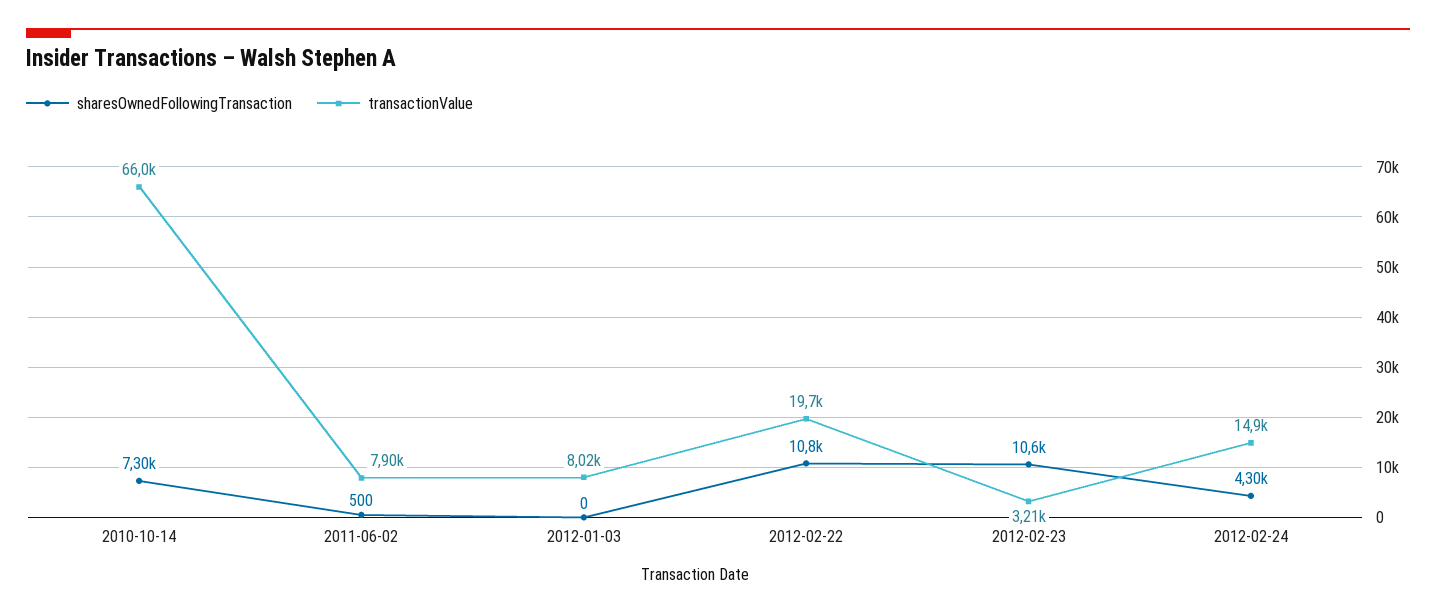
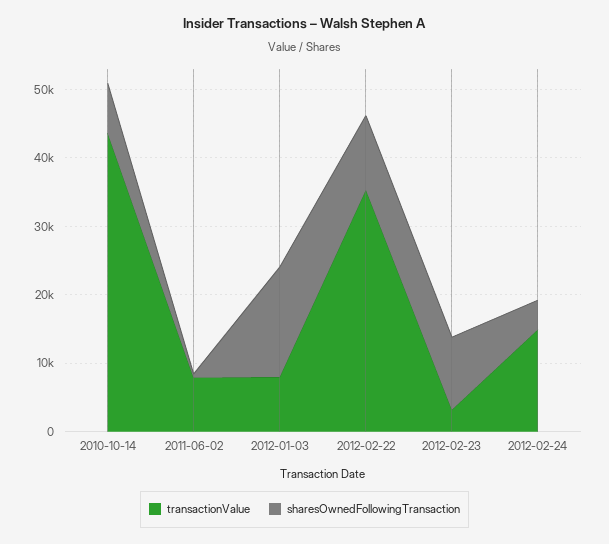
transactionValue, 2010-10-14: 66000 -> 44000
sharesOwnedFollowingTransaction, 2012-01-03: 0 -> 16000
transactionValue, 2012-02-22: 19700 -> 36000

